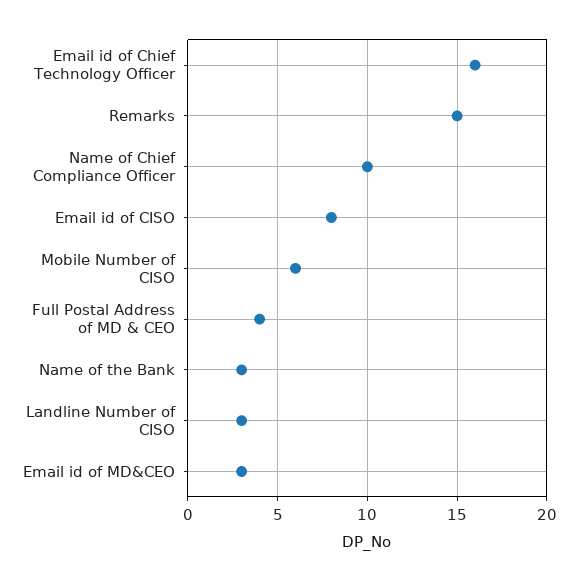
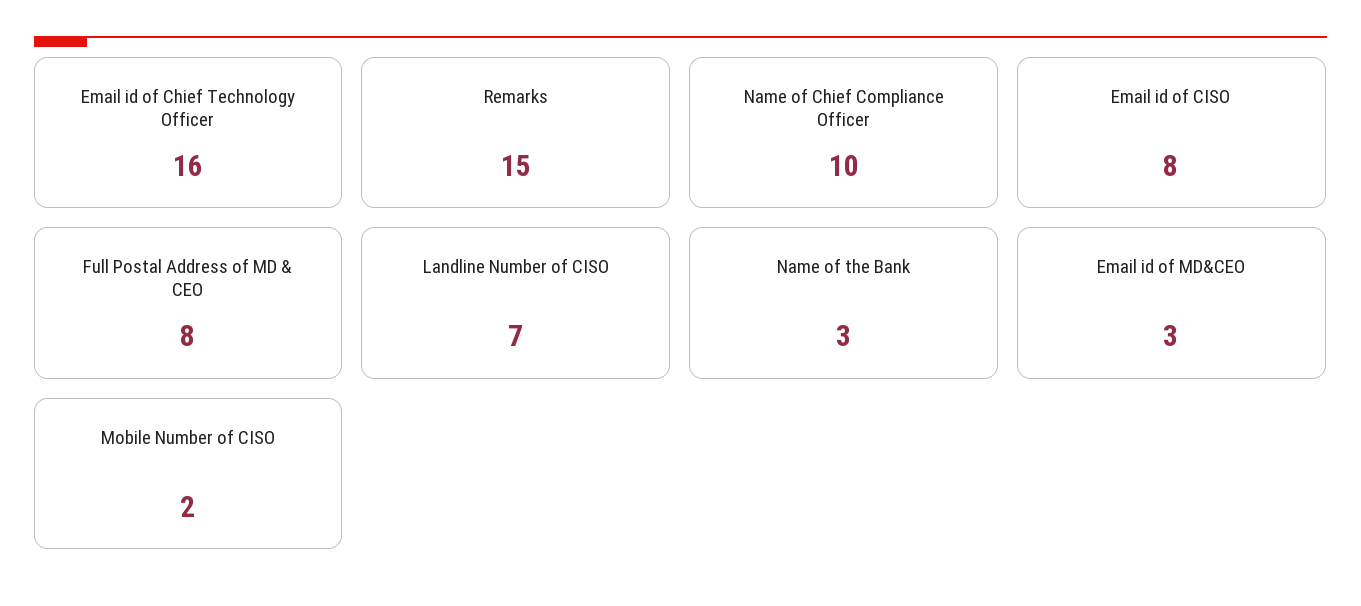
Mobile Number of CISO: 6 -> 2
Full Postal Address of MD & CEO: 4 -> 8
Landline Number of CISO: 3 -> 7

